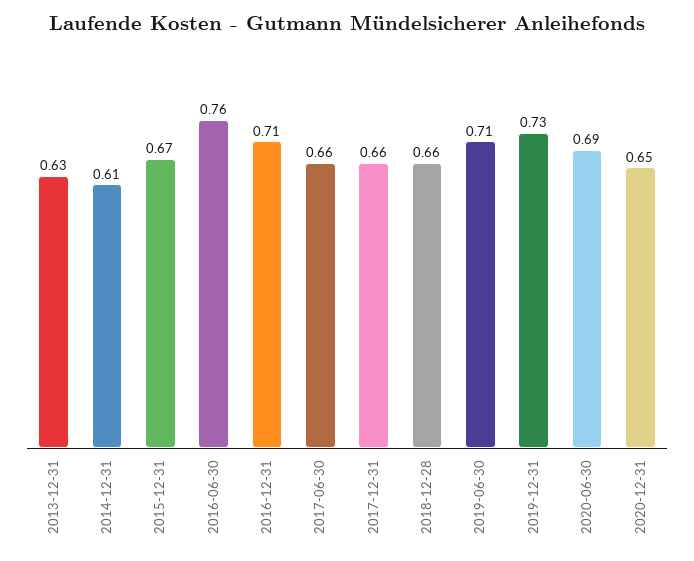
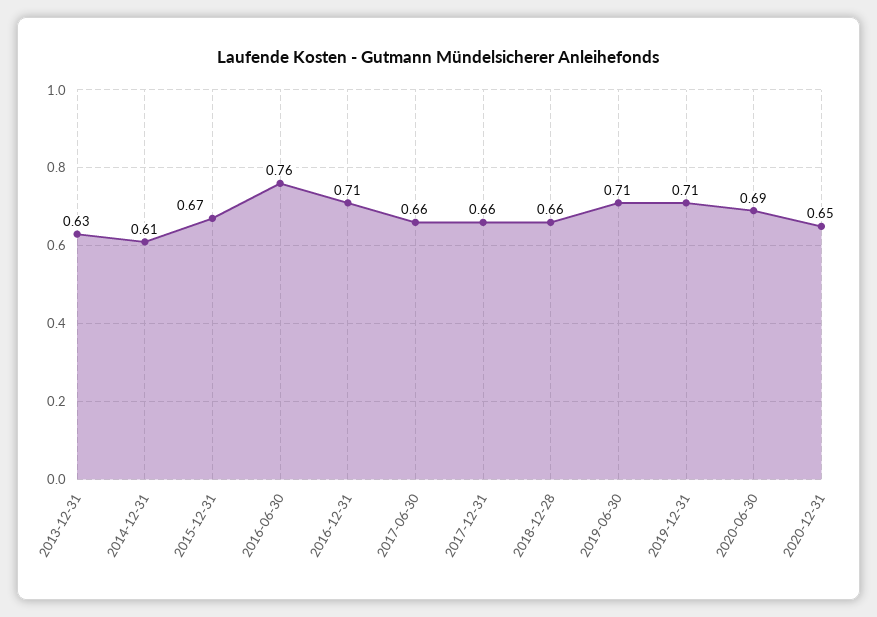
2019-12-31: 0.73 -> 0.71

